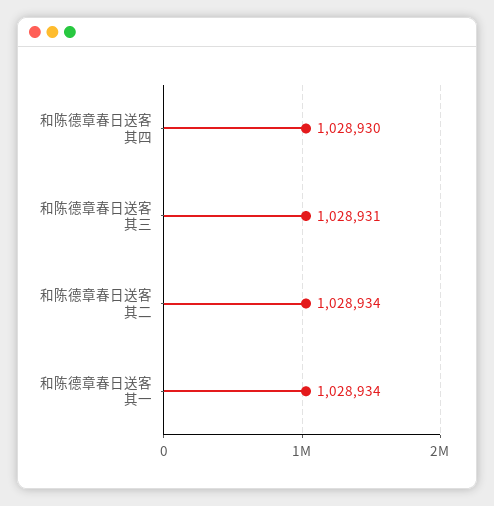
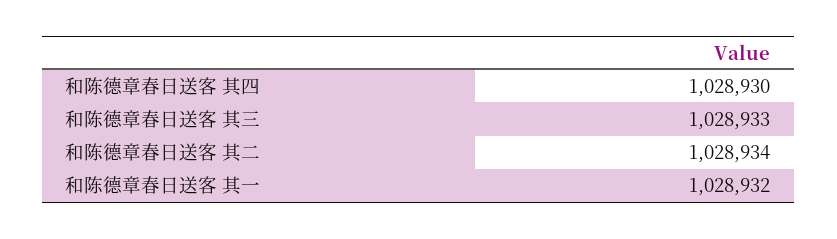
和陈德章春日送客 其三: 1028931 -> 1028933
和陈德章春日送客 其一: 1028934 -> 1028932

